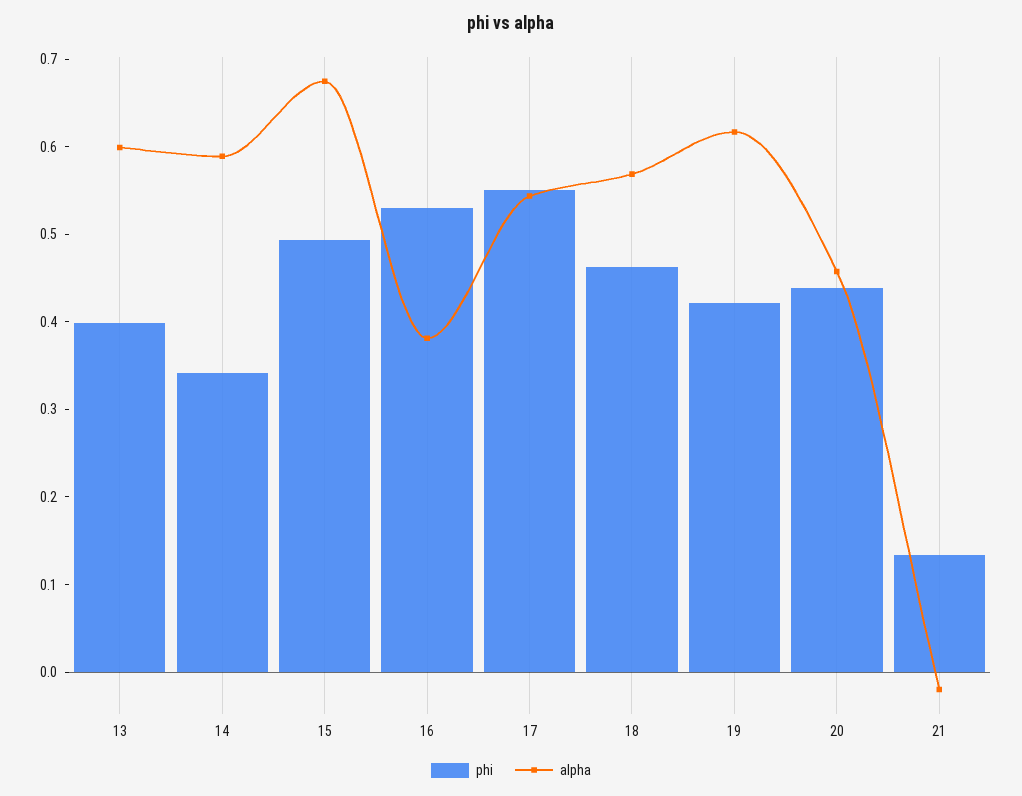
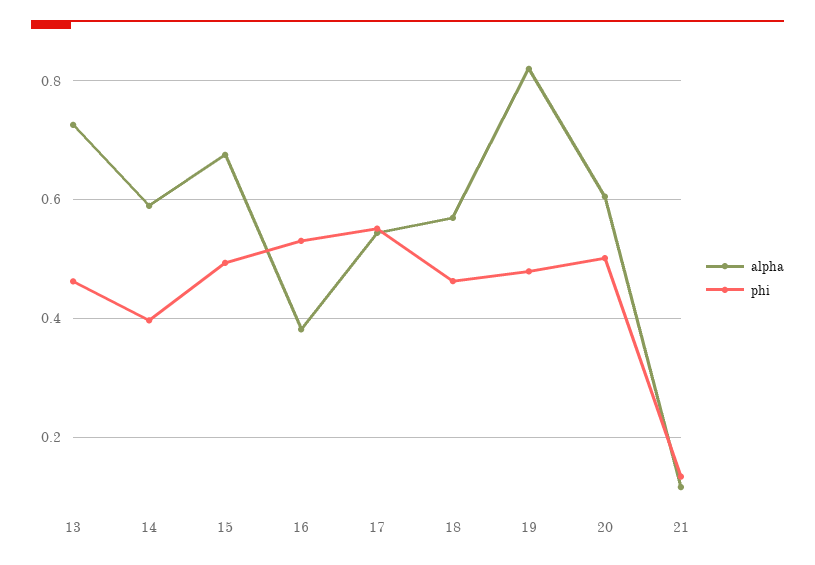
phi, 13: 0.4 -> 0.46
alpha, 13: 0.6 -> 0.72
phi, 14: 0.34 -> 0.4
phi, 19: 0.42 -> 0.48
alpha, 19: 0.62 -> 0.82
phi, 20: 0.44 -> 0.5
alpha, 20: 0.46 -> 0.6
alpha, 21: -0.02 -> 0.12

